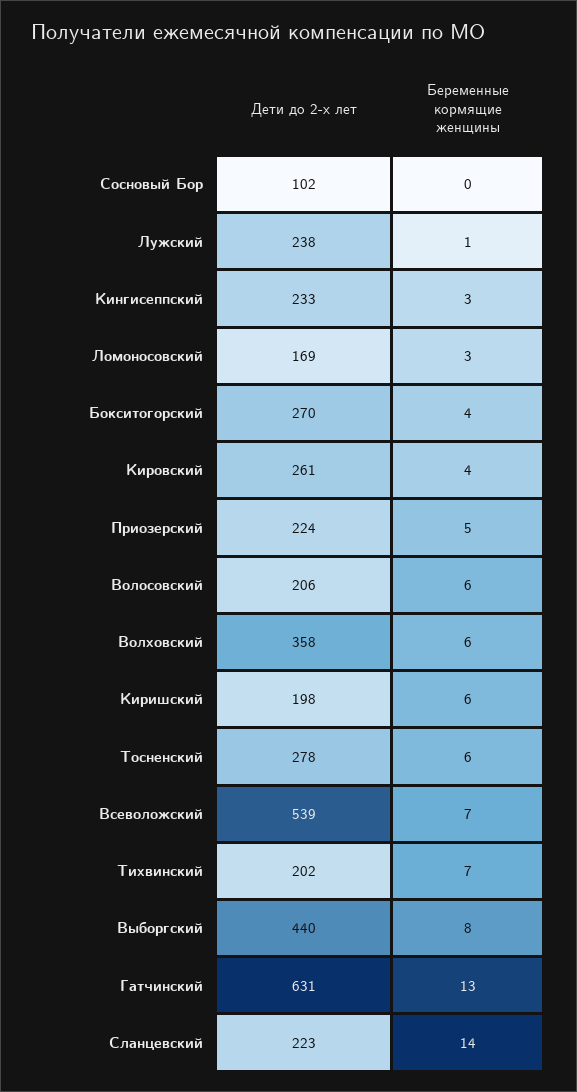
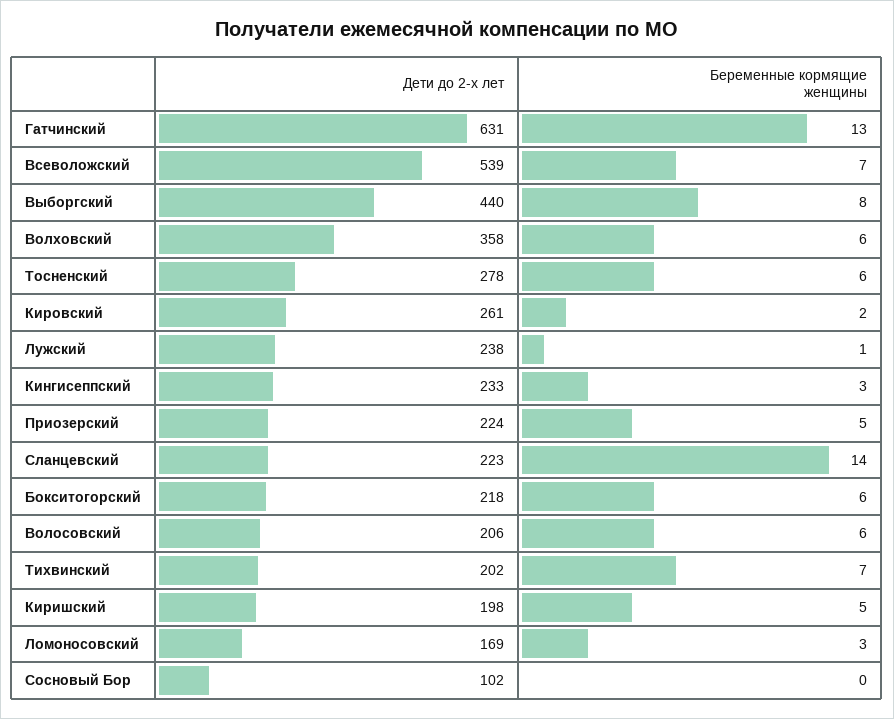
Дети до 2-х лет, Бокситогорский: 270 -> 218
Беременные кормящие женщины, Бокситогорский: 4 -> 6
Беременные кормящие женщины, Кировский: 4 -> 2
Беременные кормящие женщины, Киришский: 6 -> 5

